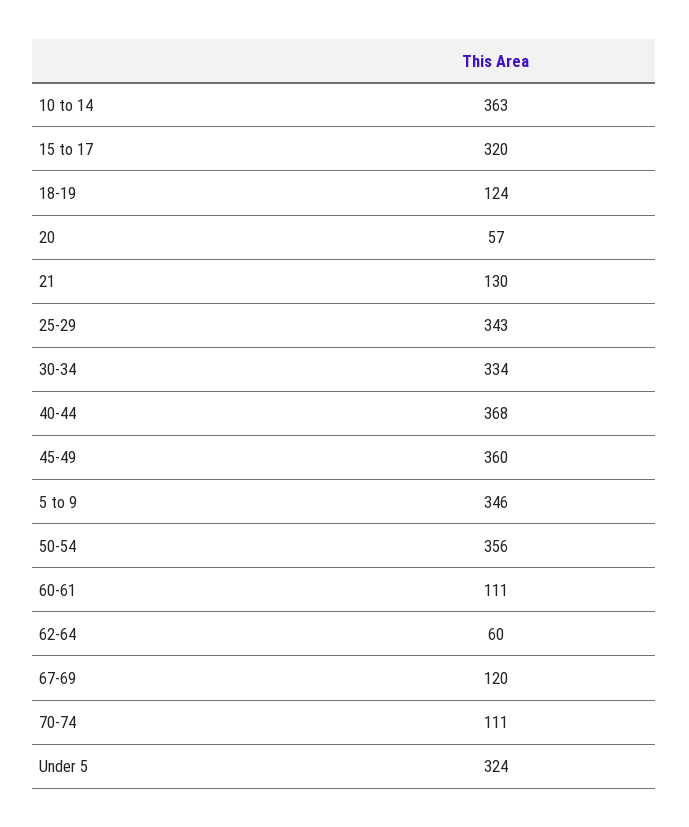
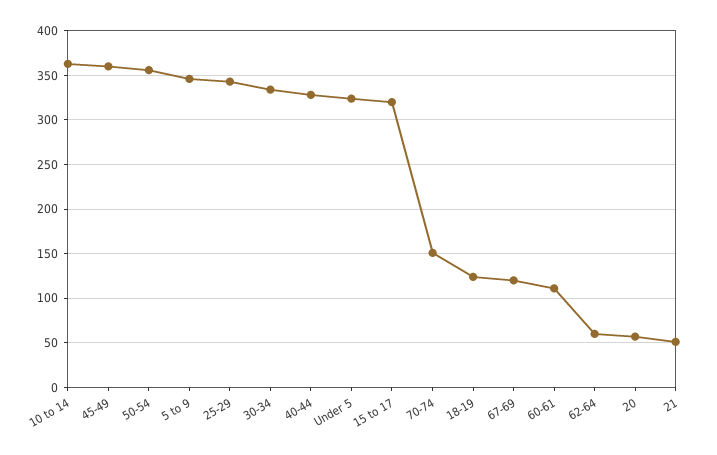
21: 130 -> 50
40-44: 368 -> 330
70-74: 111 -> 150

